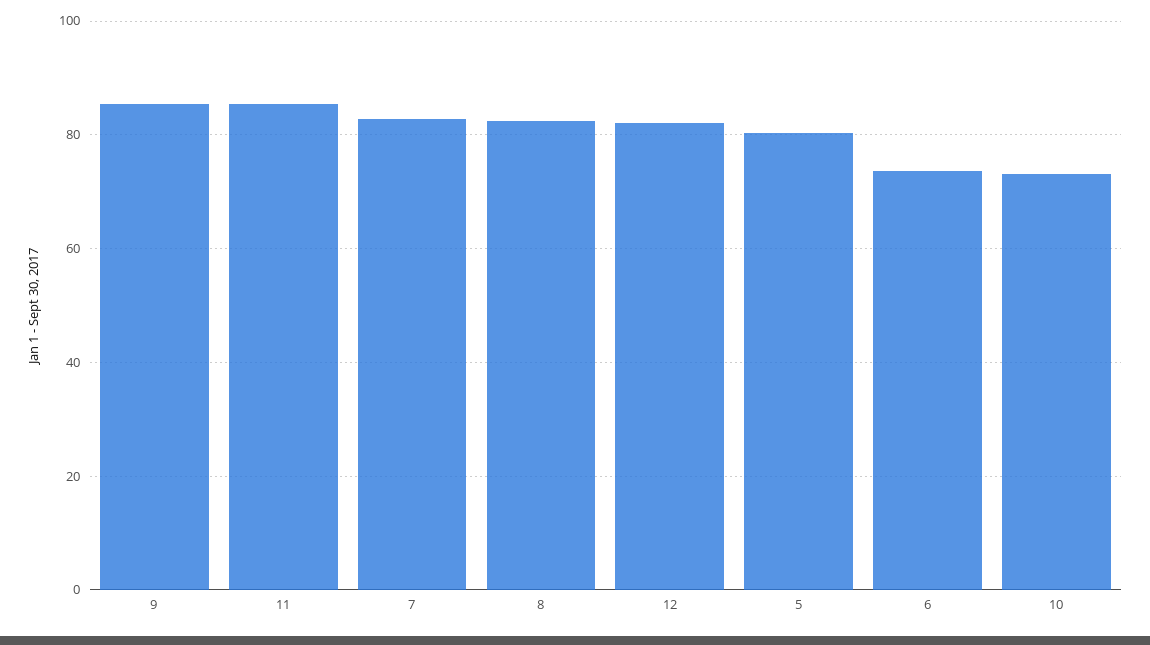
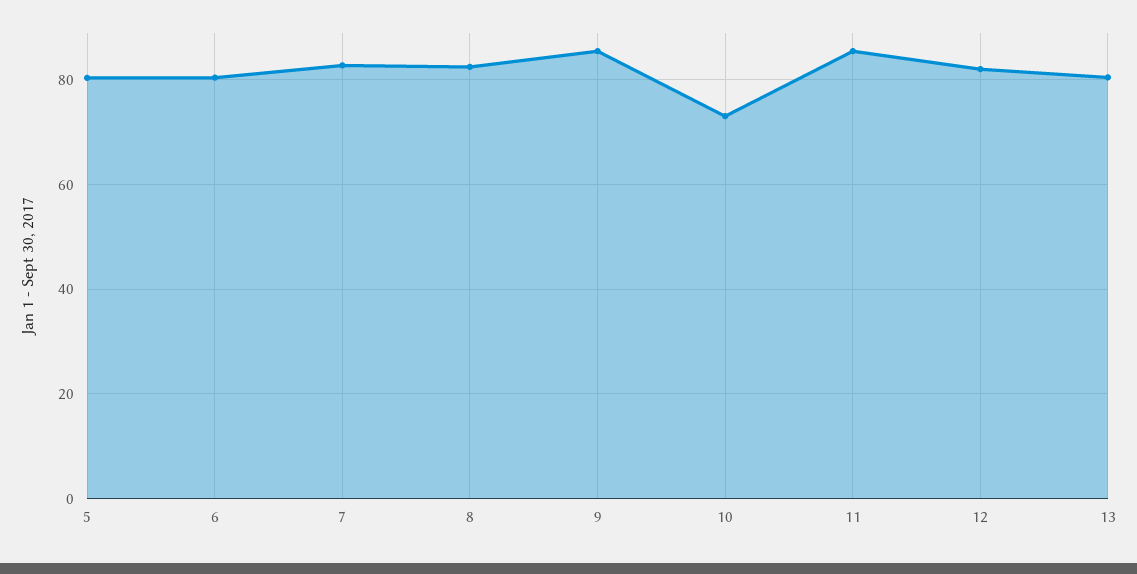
6: 74 -> 80
13: none -> 80

